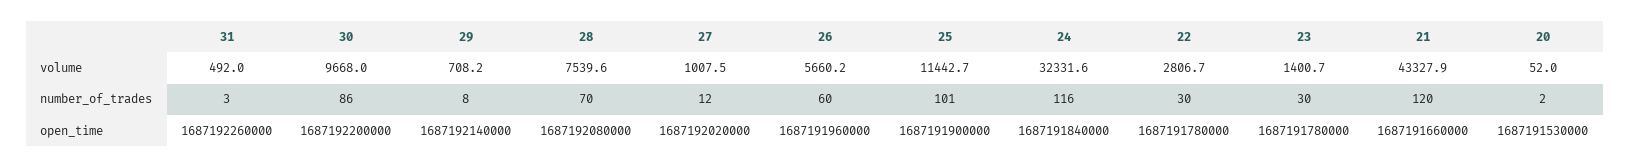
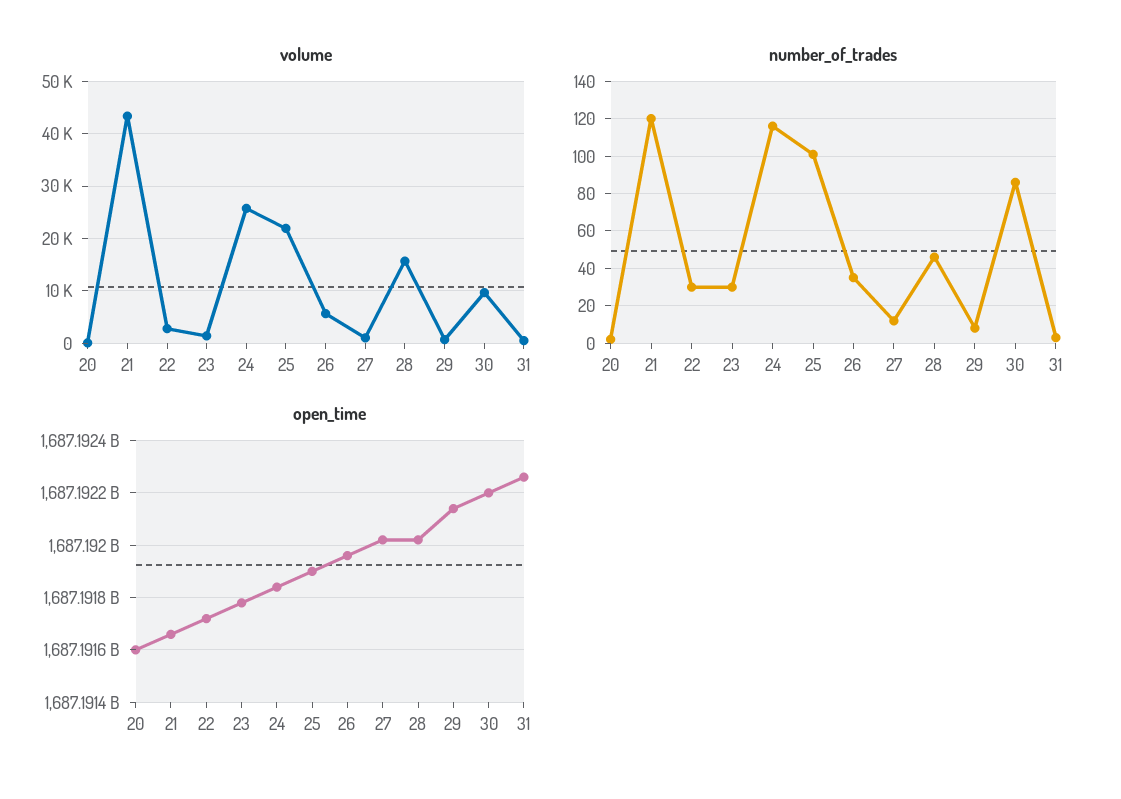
volume, 28: 7539.6 -> 16000
volume, 25: 11442.7 -> 22000
volume, 24: 32331.6 -> 26000
number_of_trades, 28: 70 -> 45
number_of_trades, 26: 60 -> 35
open_time, 28: 1687192080000 -> 1687192025000
open_time, 22: 1687191780000 -> 1687191725000
open_time, 20: 1687191530000 -> 1687191600000

